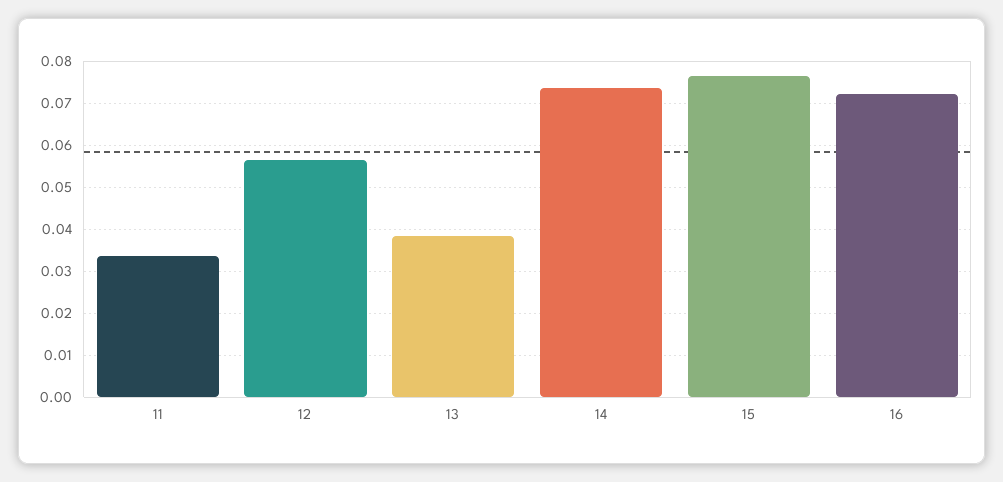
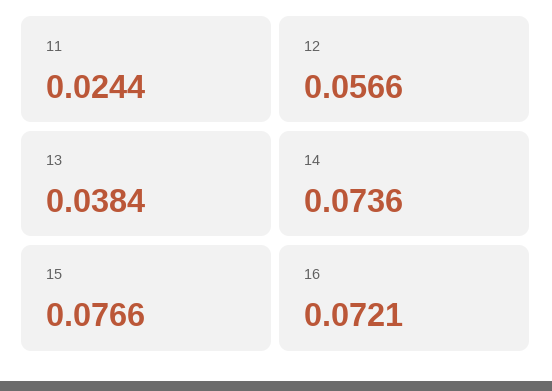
11: 0.034 -> 0.0244

